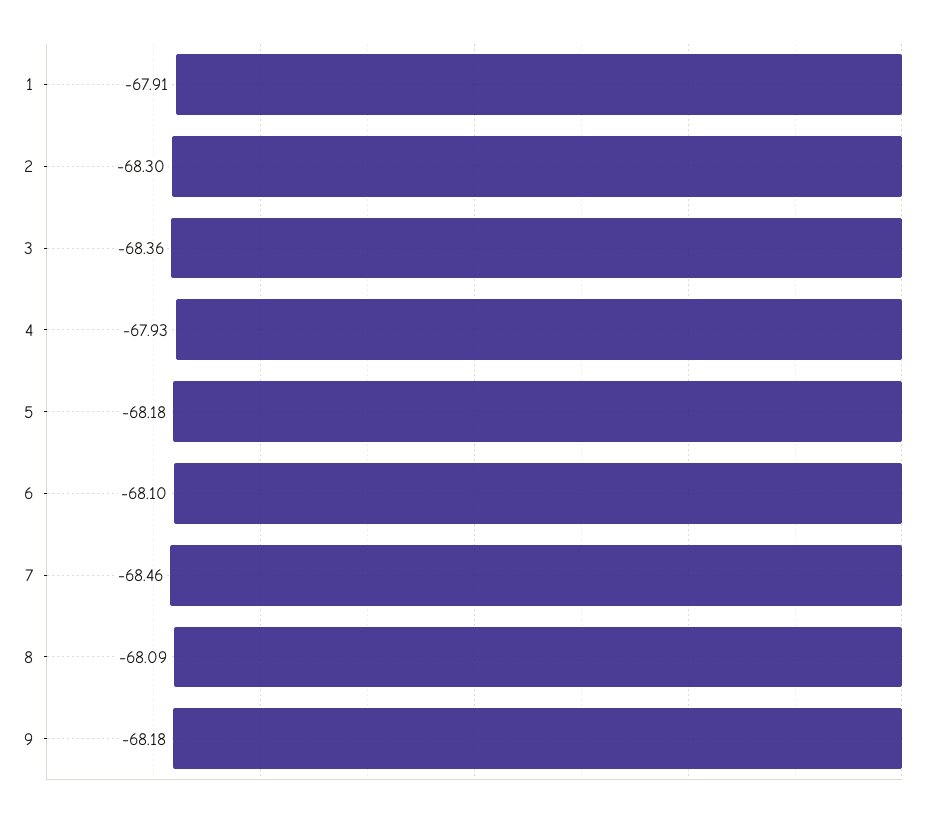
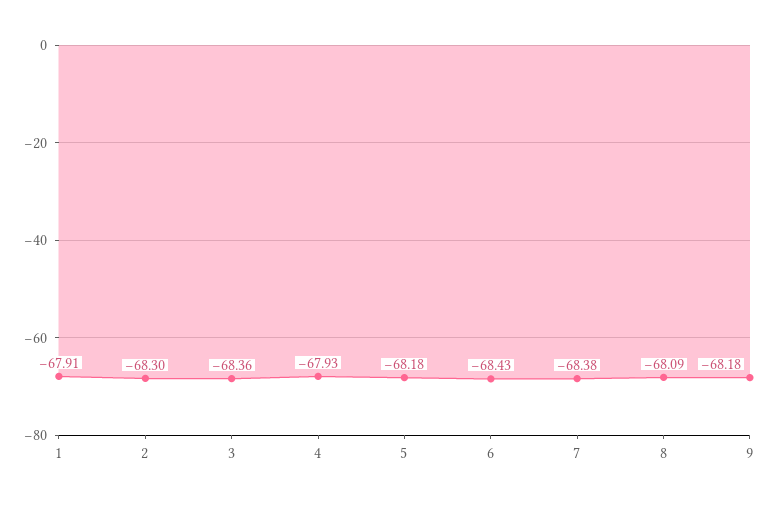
6: -68.1 -> -68.43
7: -68.46 -> -68.38

